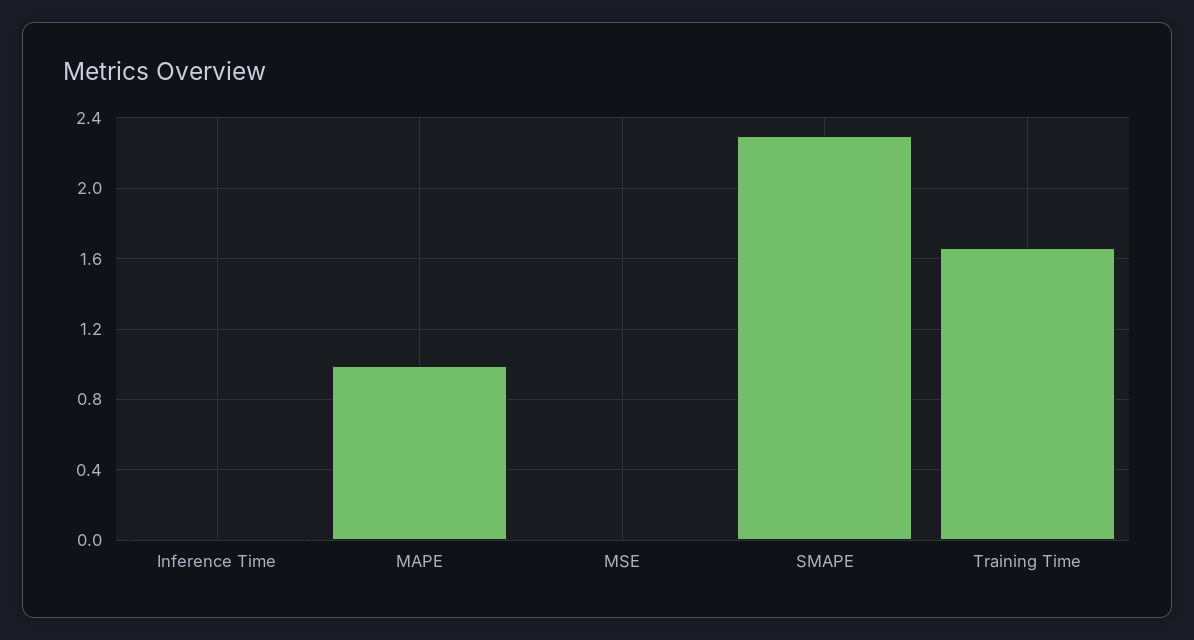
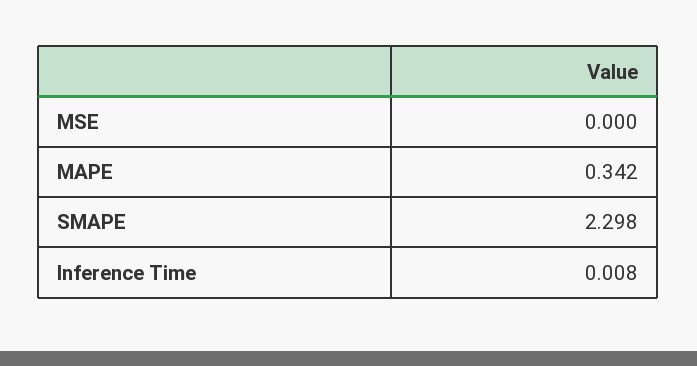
MAPE: 1 -> 0.342
Training Time: 1.65 -> none

